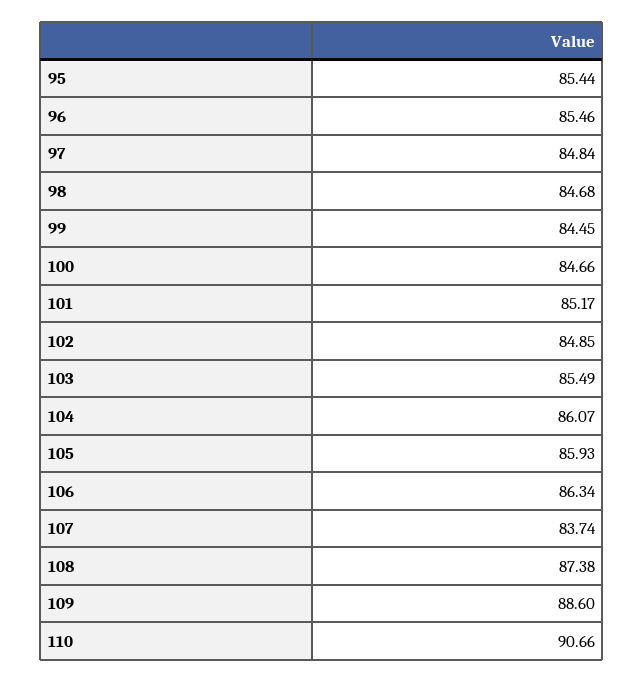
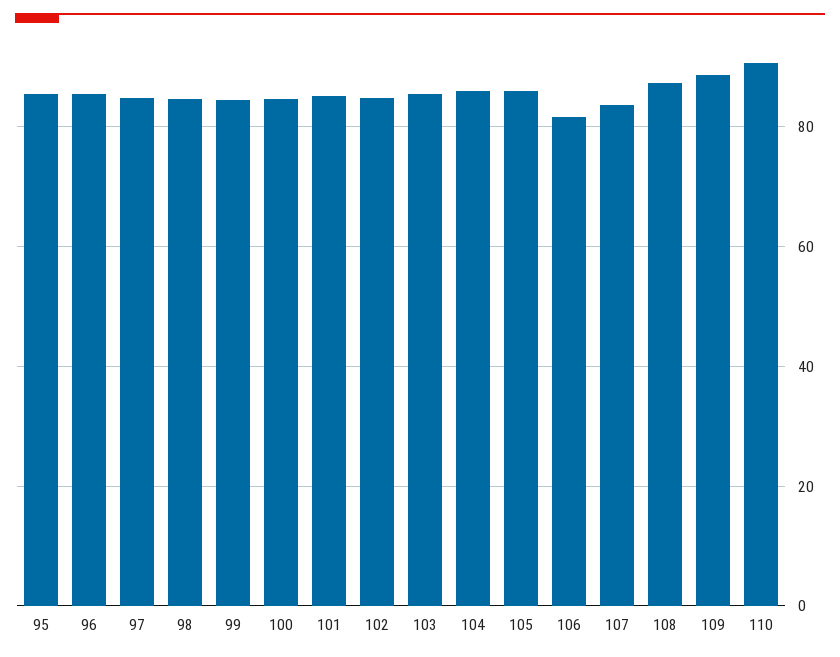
106: 86.34 -> 82

